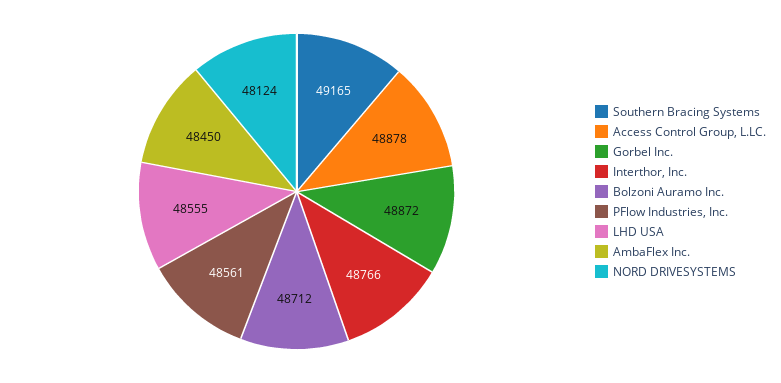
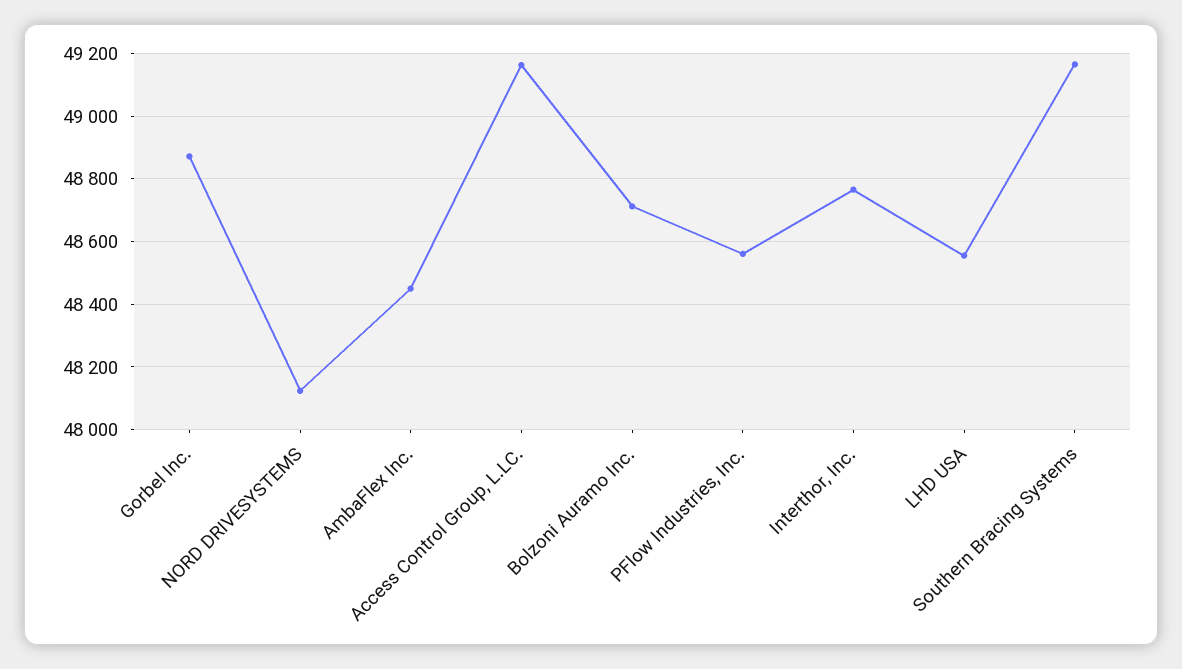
Access Control Group, L.LC.: 48878 -> 49160

